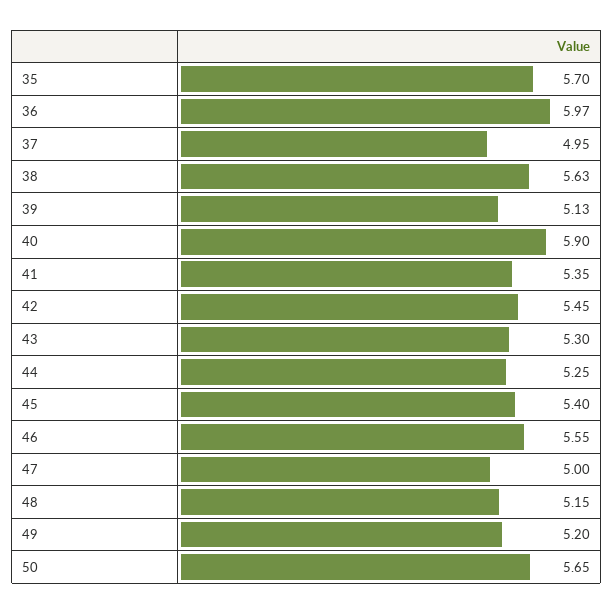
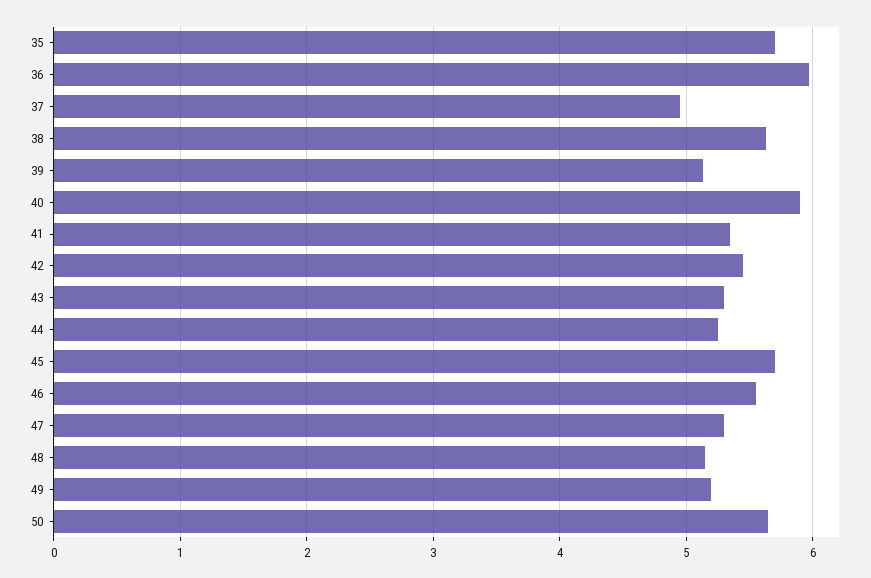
45: 5.4 -> 5.7
47: 5 -> 5.3

